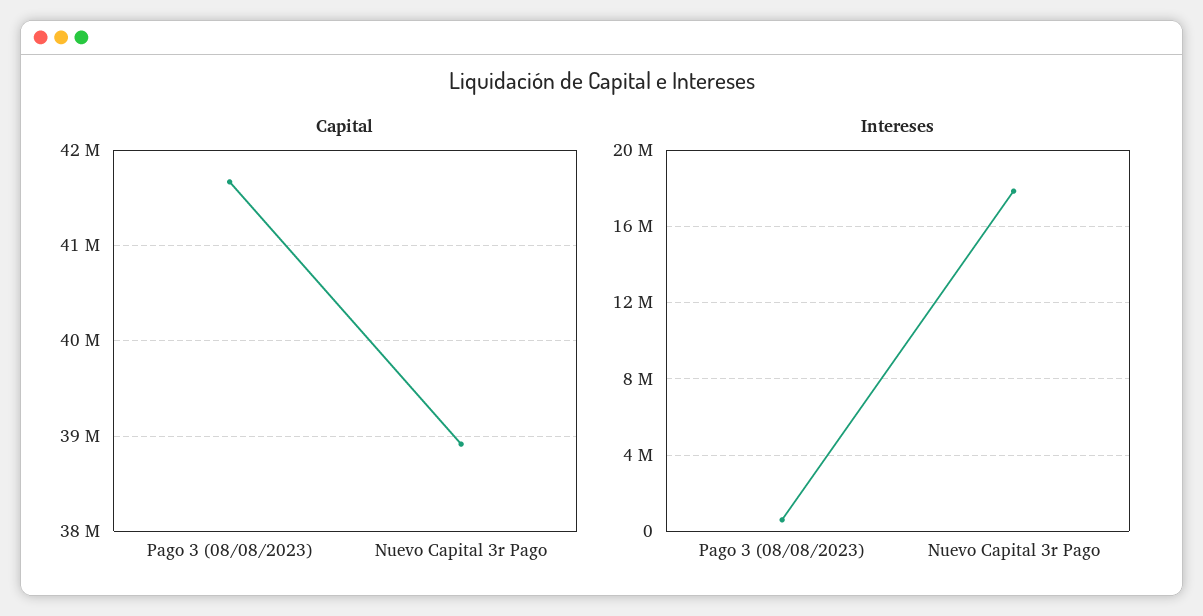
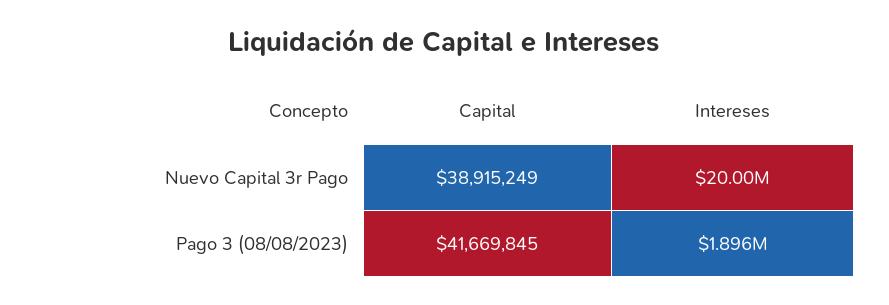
Intereses, Pago 3 (08/08/2023): 500000 -> 1896000
Intereses, Nuevo Capital 3r Pago: 18000000 -> 20000000

